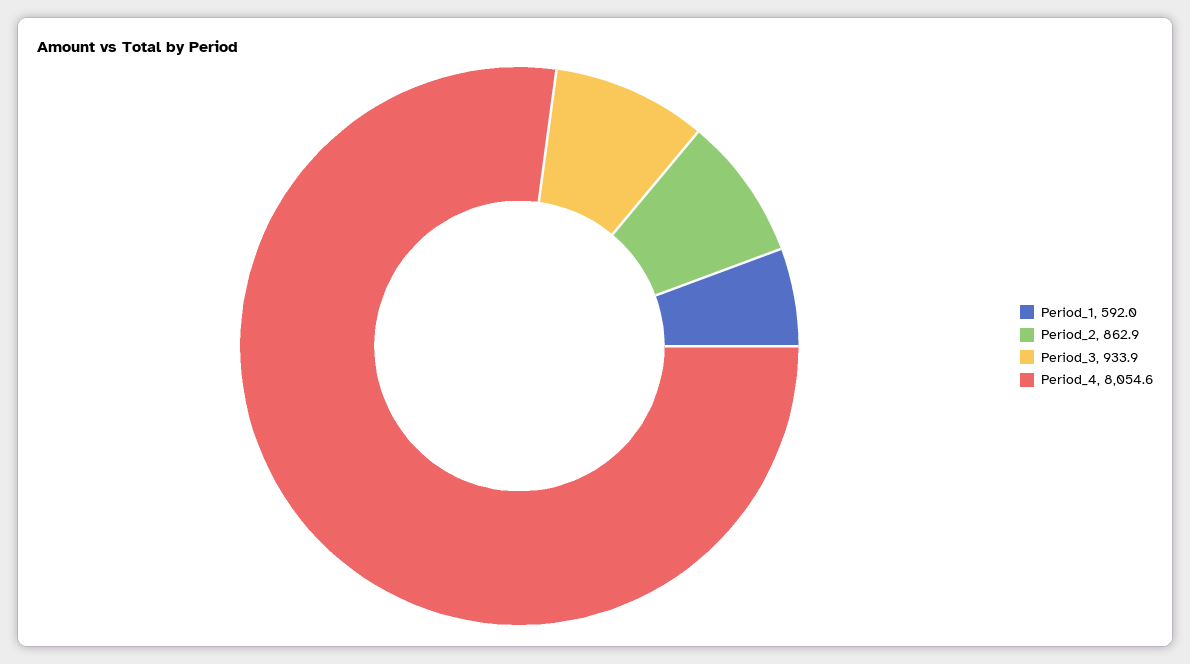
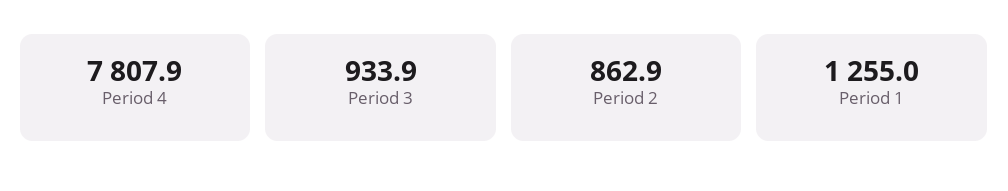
Period_1: 592 -> 1255
Period_4: 8054.6 -> 7807.9

